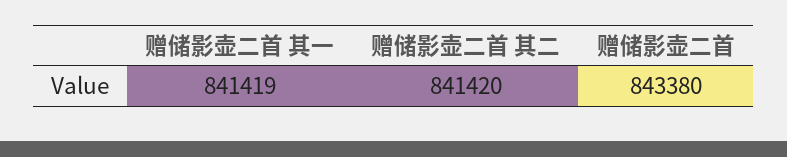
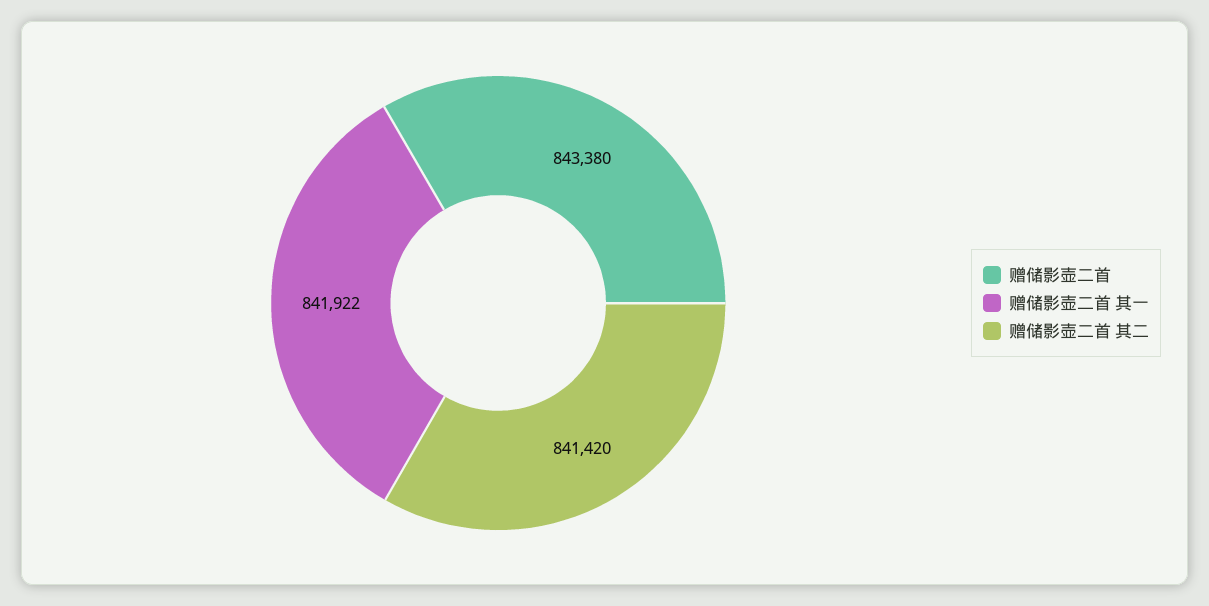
赠储影壶二首 其一: 841419 -> 841922

